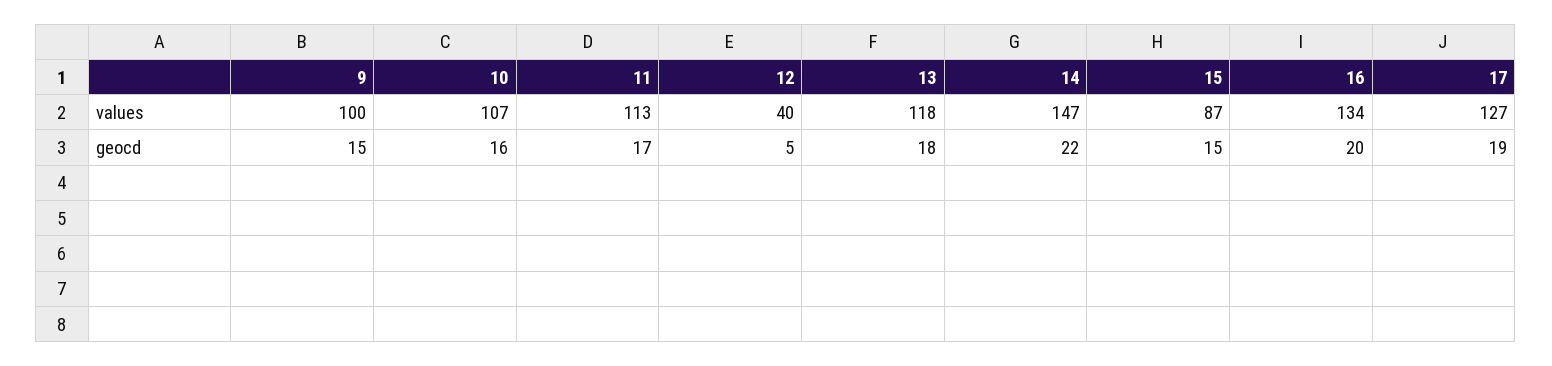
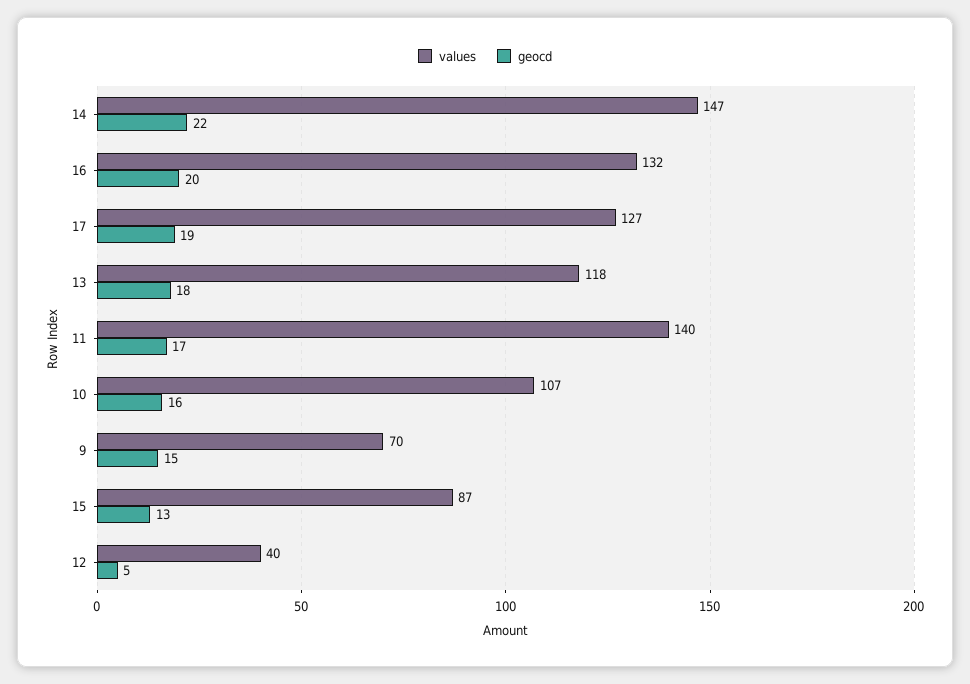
values, 9: 100 -> 70
values, 11: 113 -> 140
values, 16: 134 -> 132
geocd, 15: 15 -> 13

